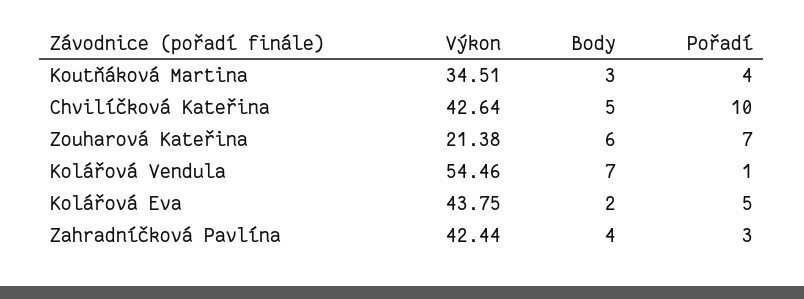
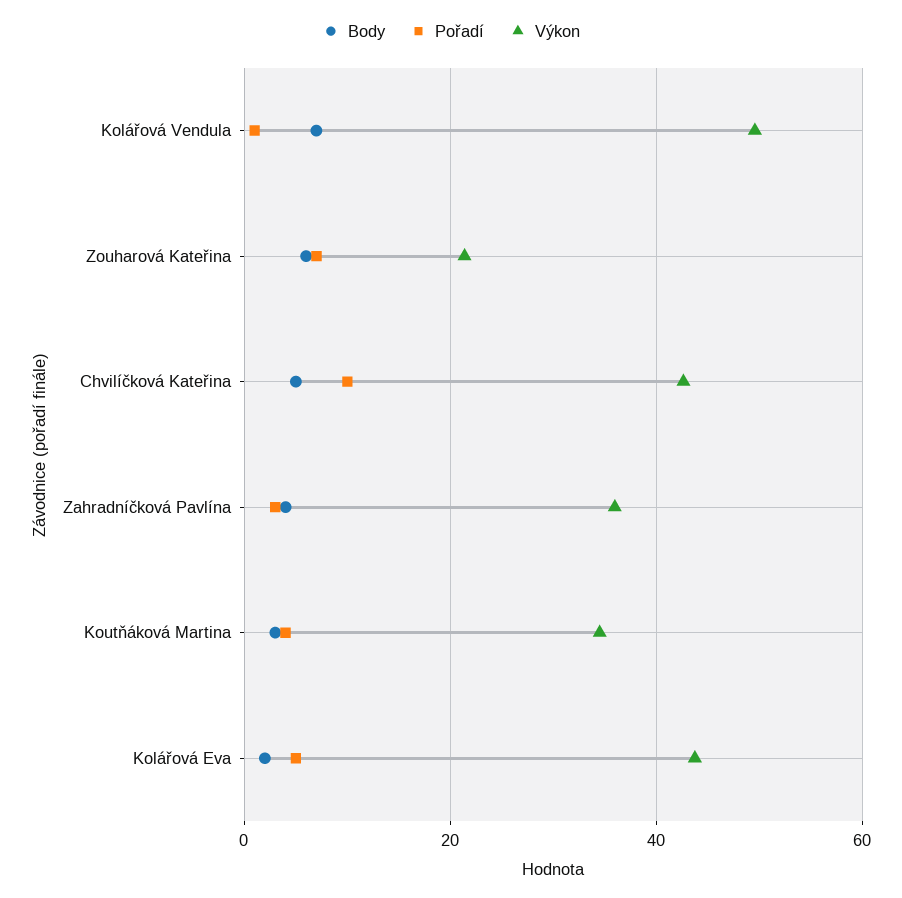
Výkon, Kolářová Vendula: 54.46 -> 50
Výkon, Zahradníčková Pavlína: 42.44 -> 36

